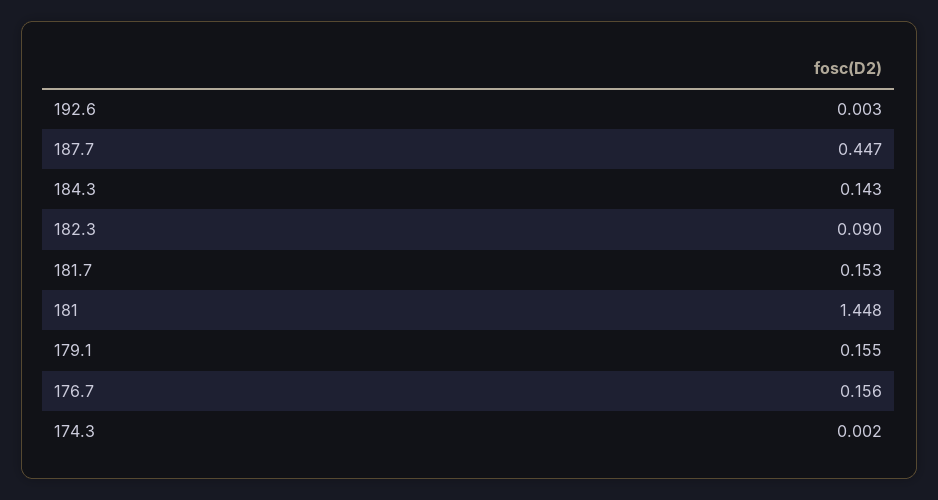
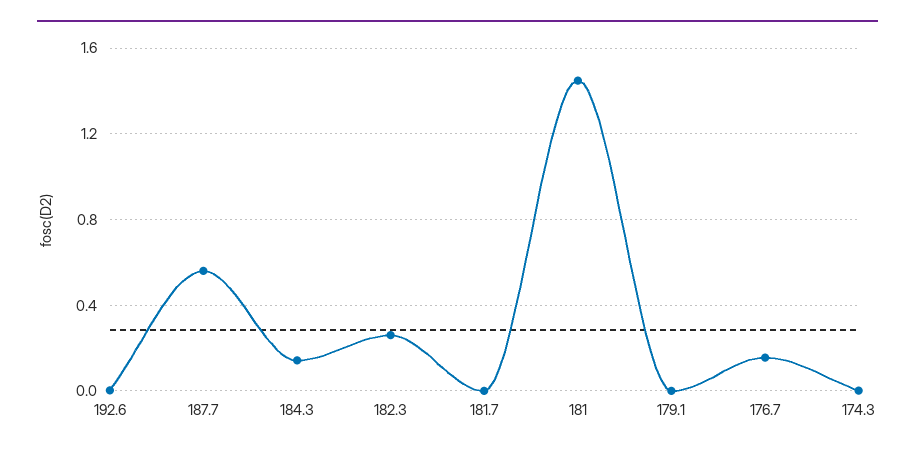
187.7: 0.447 -> 0.55
182.3: 0.09 -> 0.25
181.7: 0.153 -> 0
179.1: 0.155 -> 0

